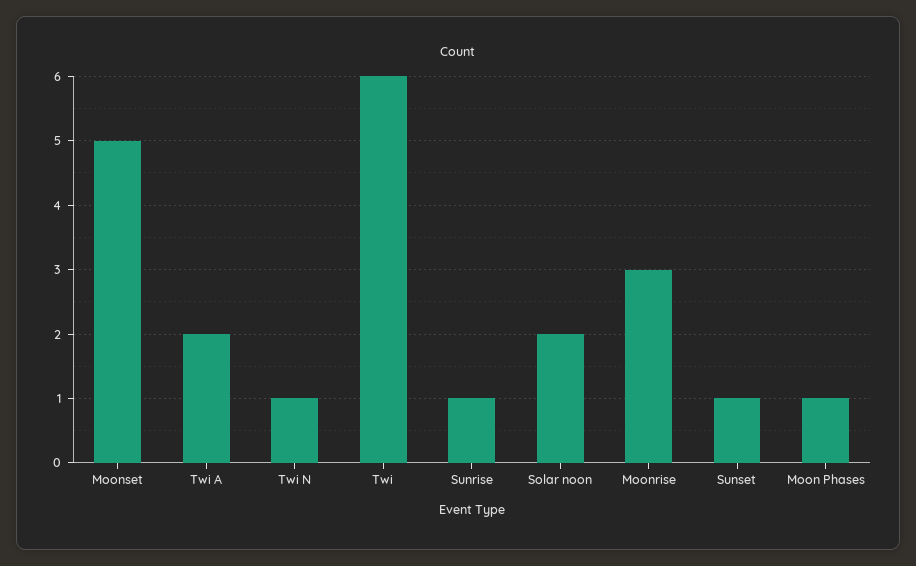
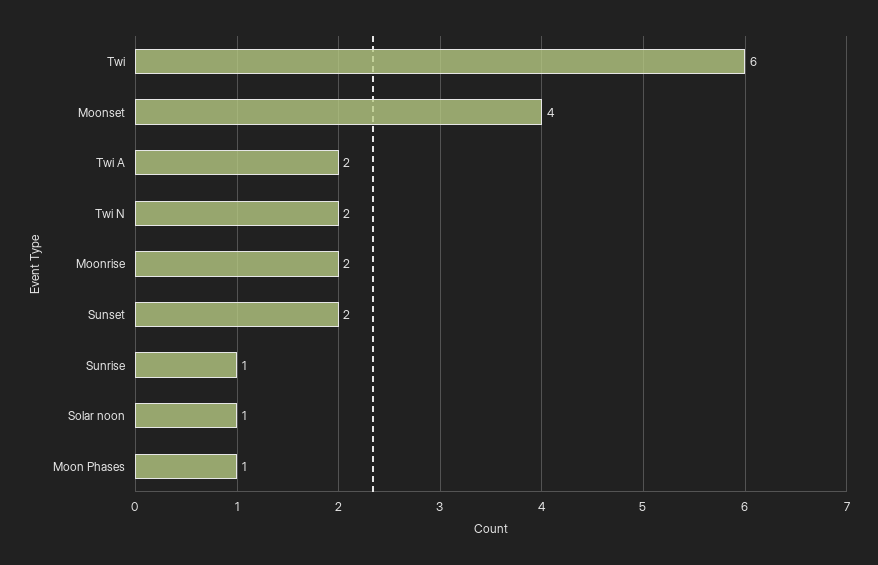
Moonset: 5 -> 4
Twi N: 1 -> 2
Solar noon: 2 -> 1
Moonrise: 3 -> 2
Sunset: 1 -> 2

